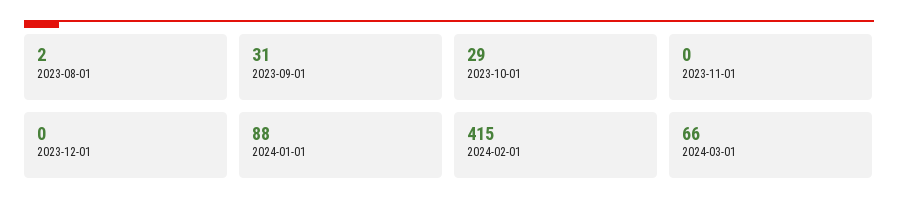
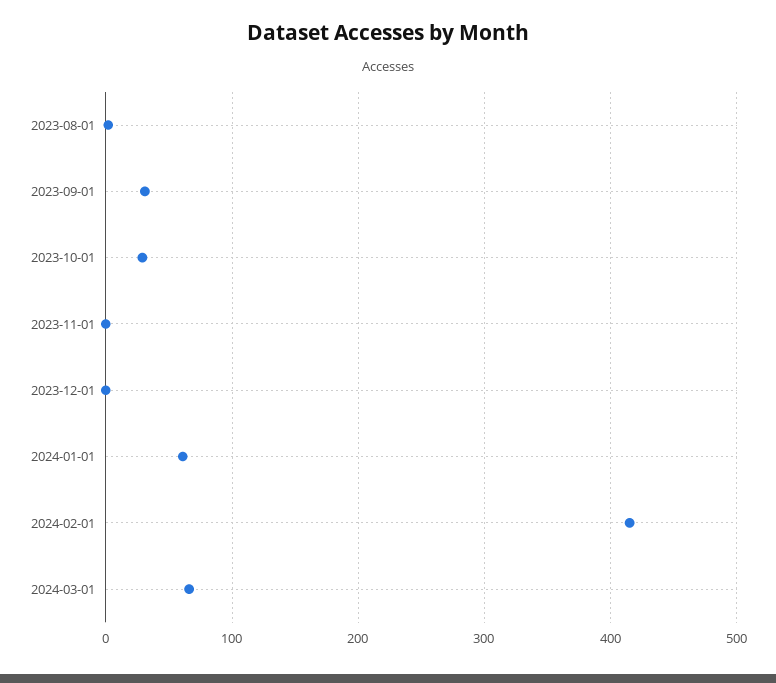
2024-01-01: 88 -> 60

